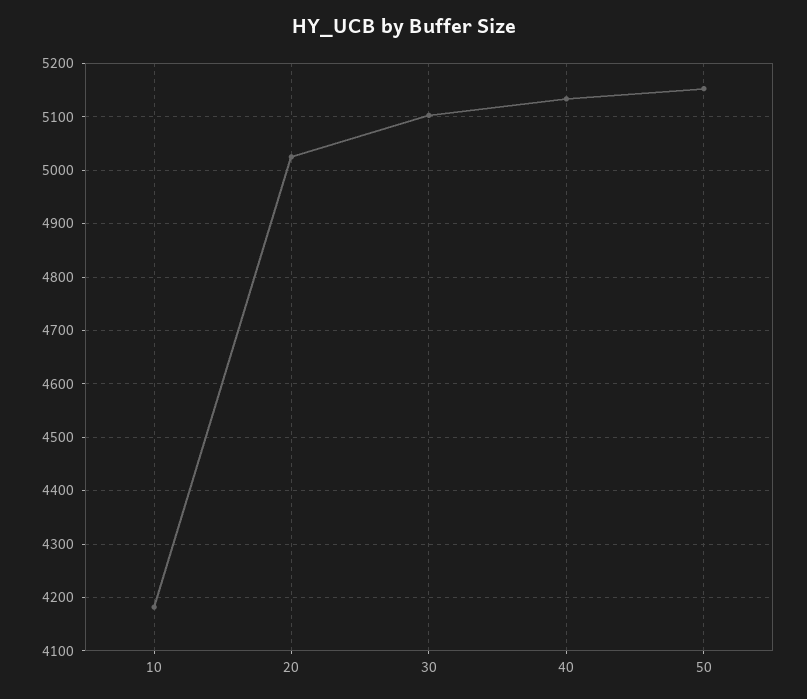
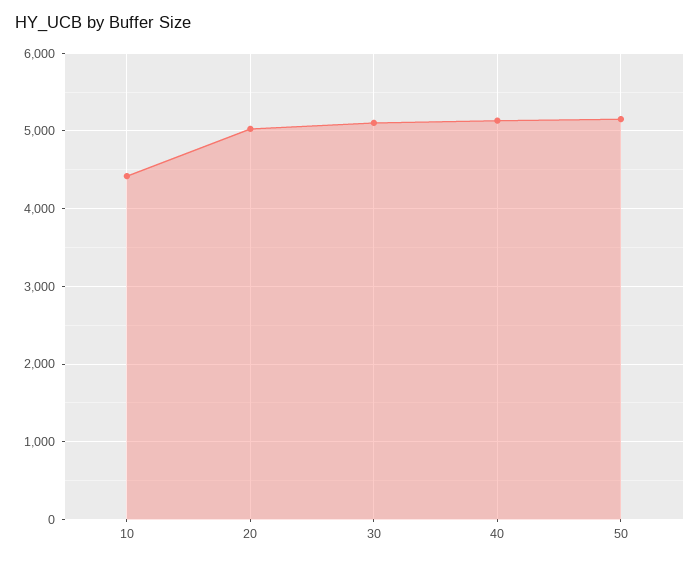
10: 4180 -> 4400

